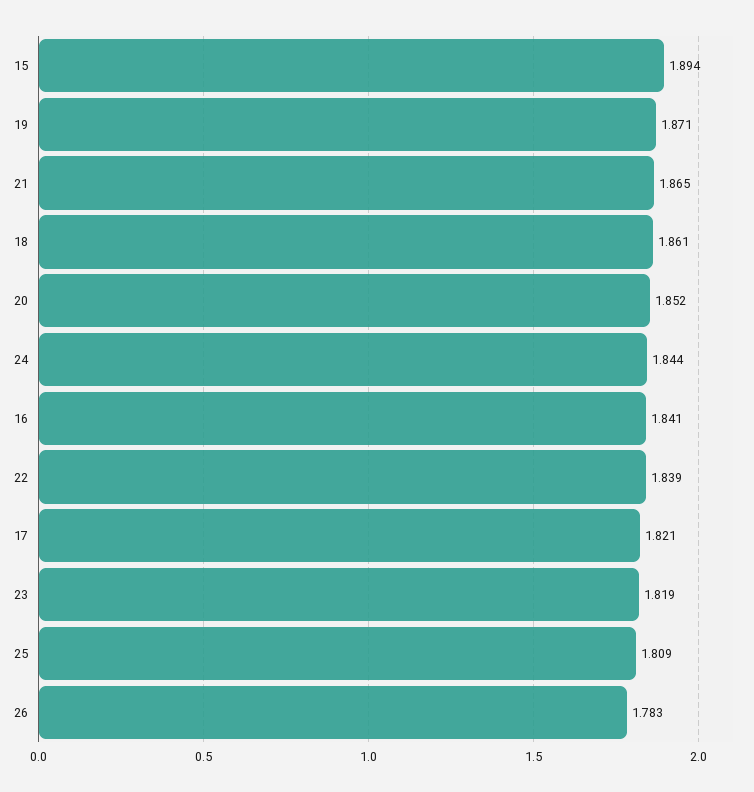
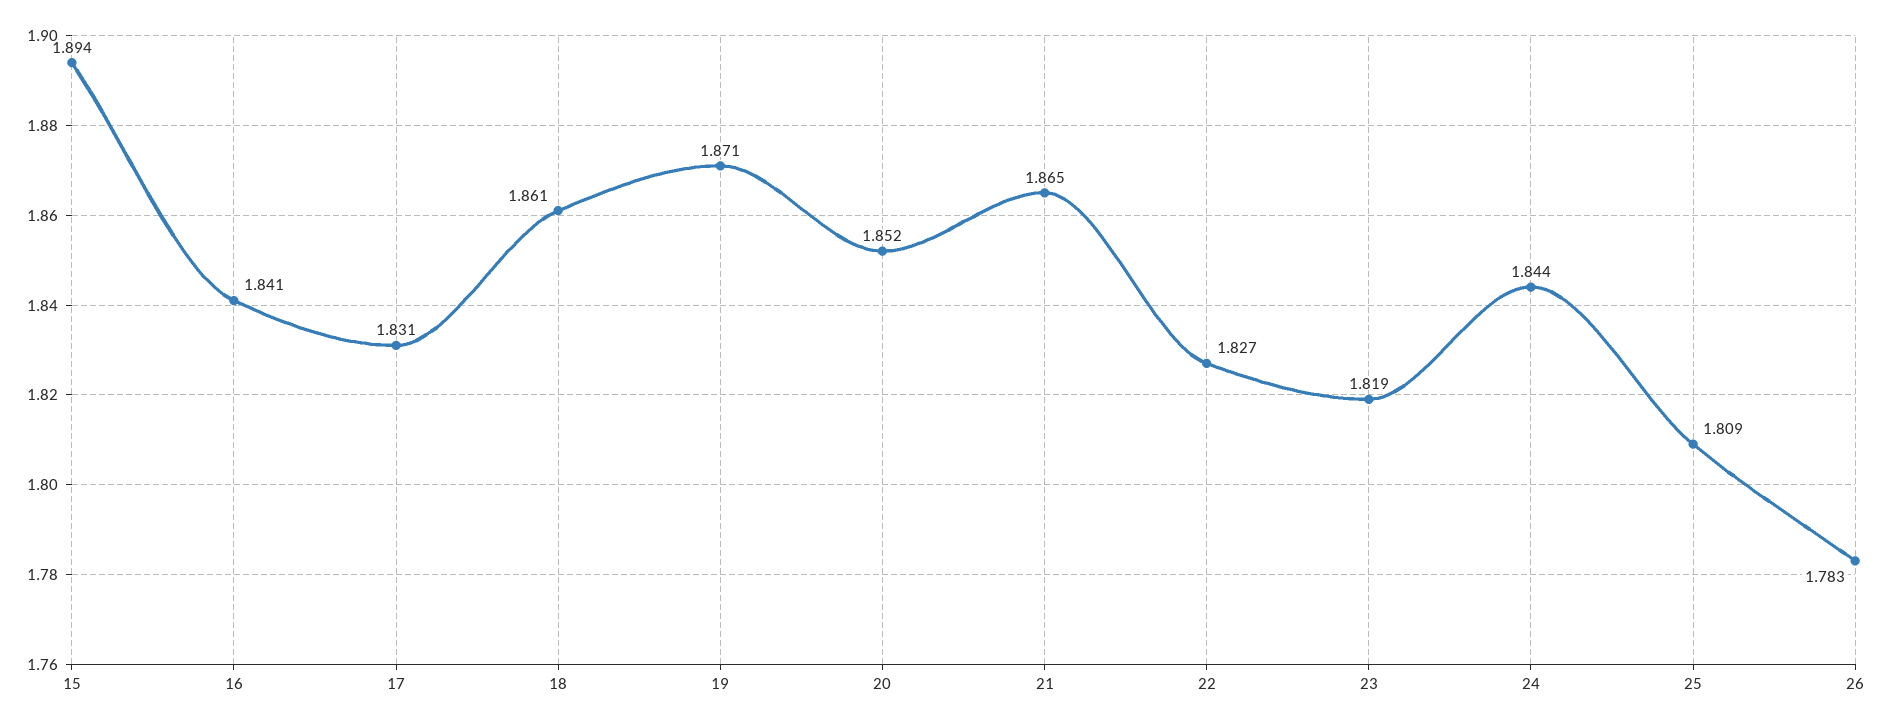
22: 1.839 -> 1.827
17: 1.821 -> 1.831

